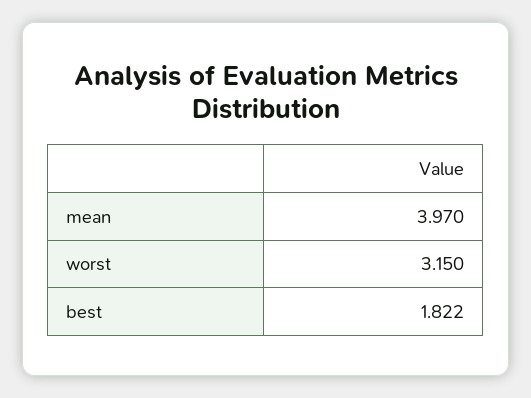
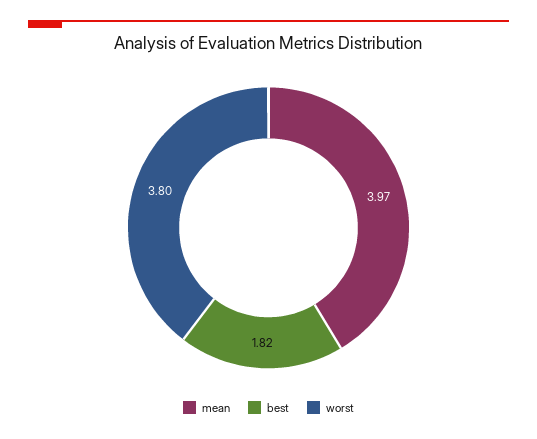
worst: 3.15 -> 3.8

